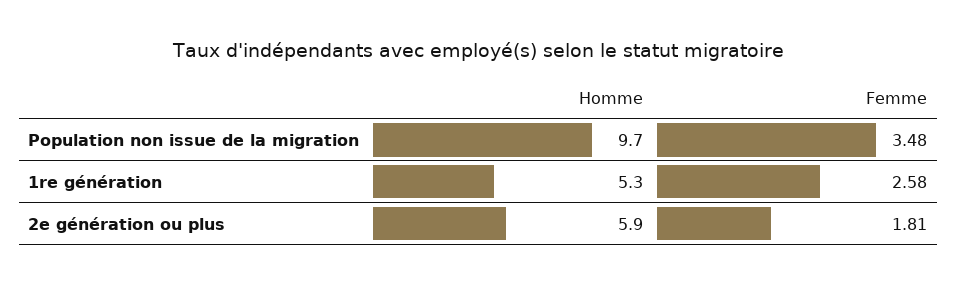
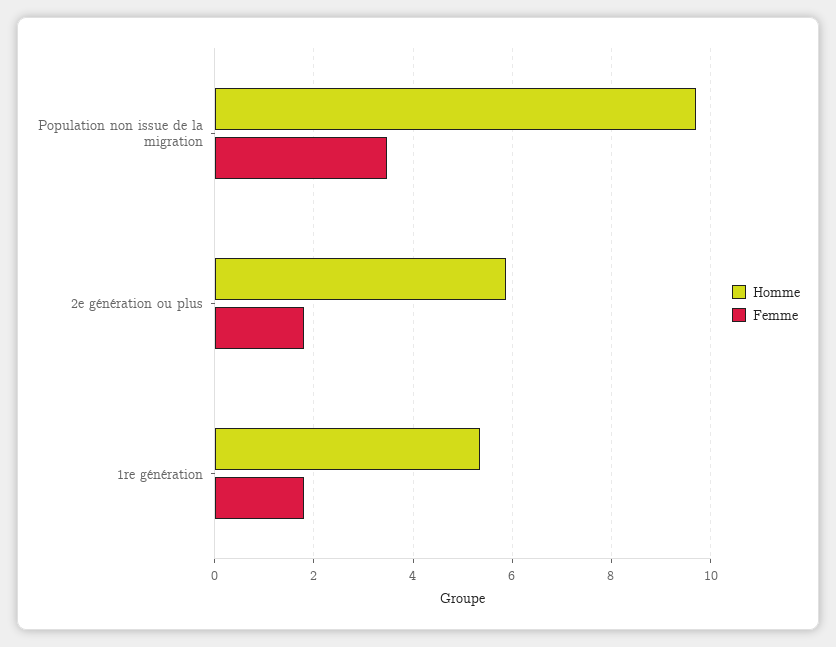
Femme, 1re génération: 2.58 -> 1.8

